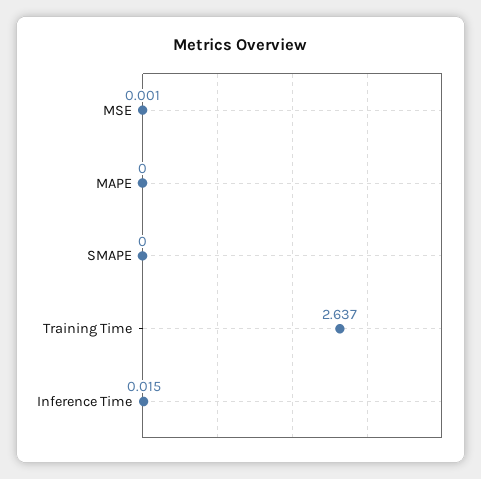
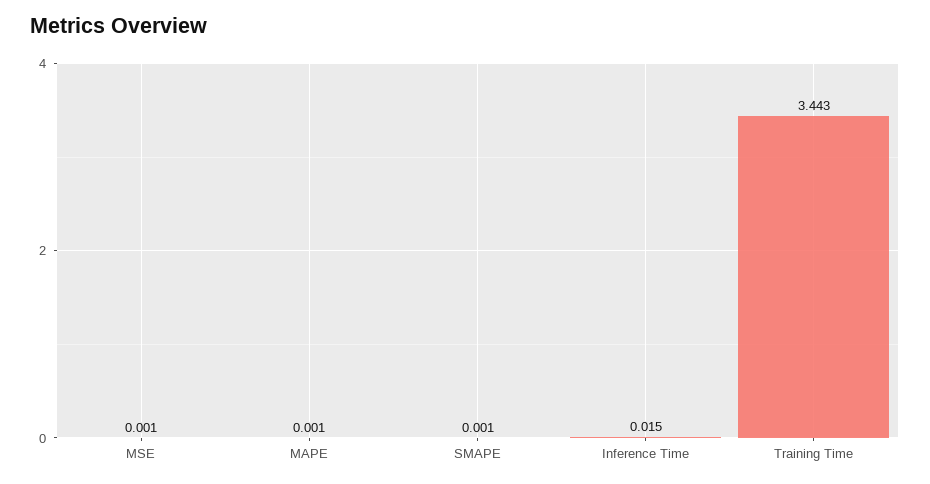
MAPE: 0 -> 0.001
SMAPE: 0 -> 0.001
Training Time: 2.637 -> 3.443

